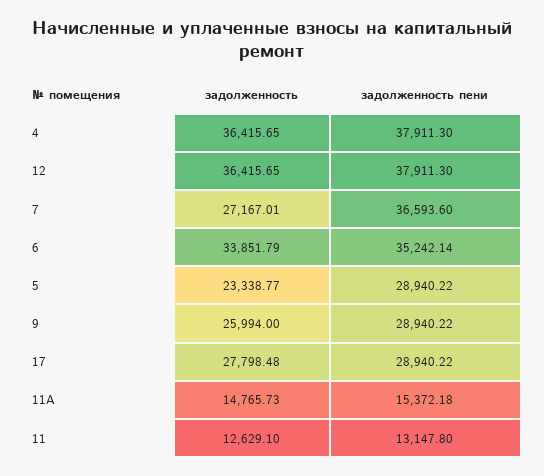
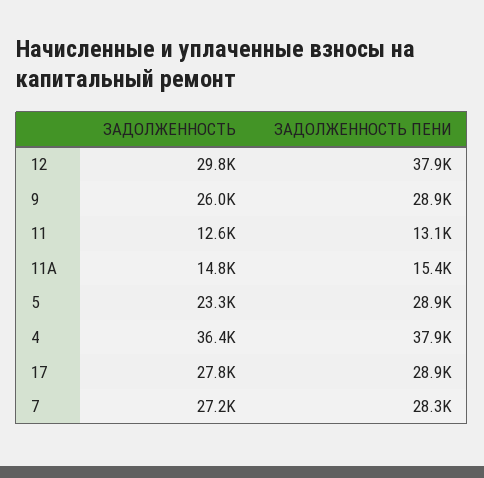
задолженность, 12: 36415.65 -> 29800
задолженность пени, 7: 36593.6 -> 28300
задолженность, 6: 33851.79 -> none
задолженность пени, 6: 35242.14 -> none

